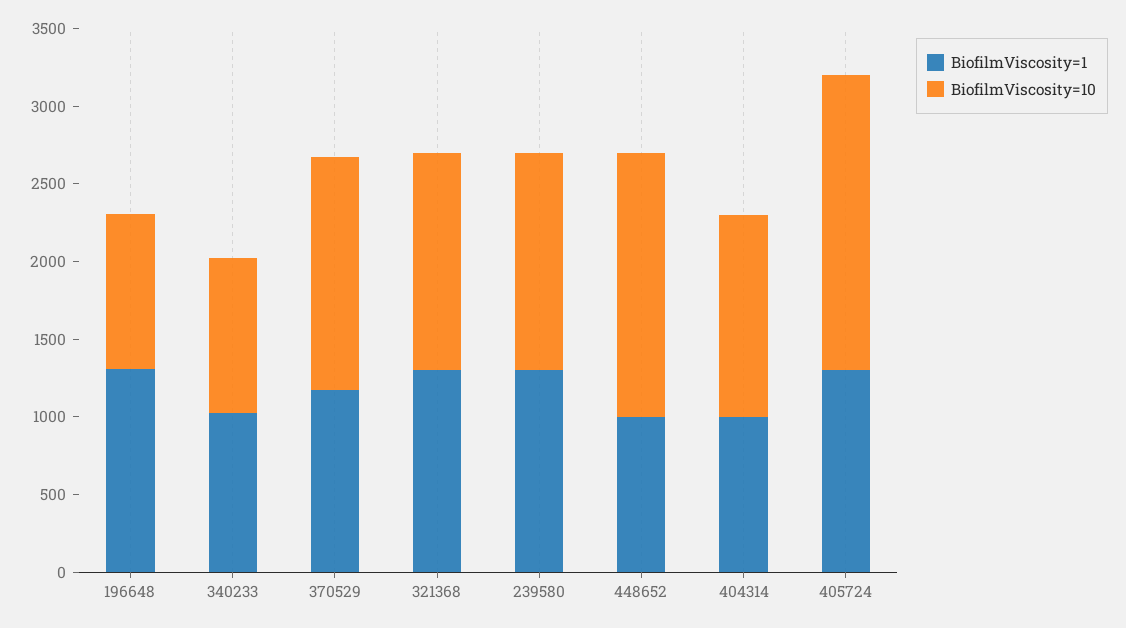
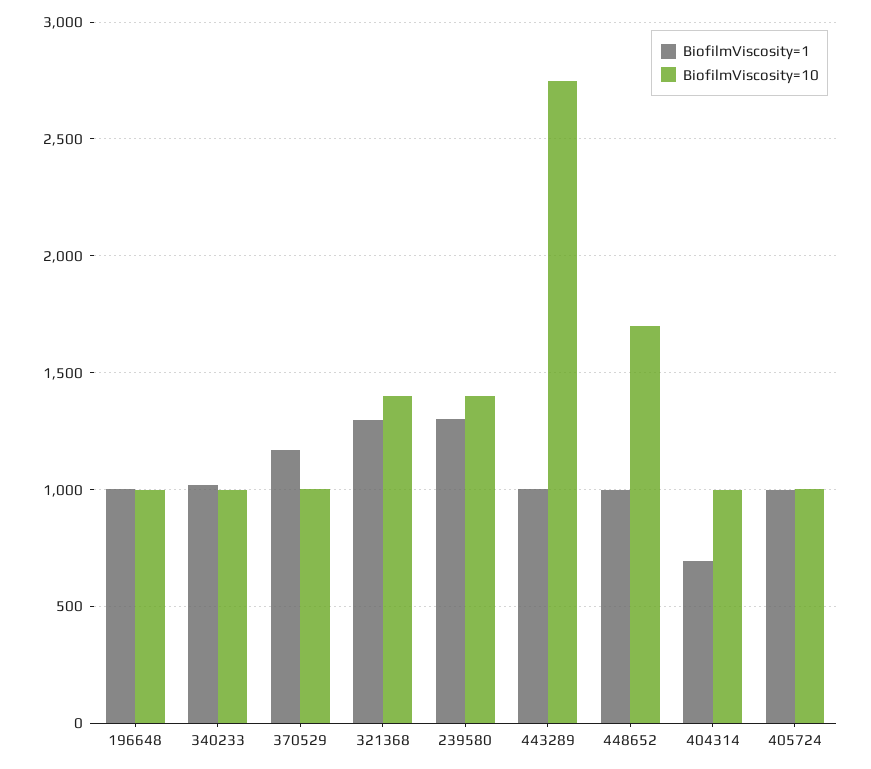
BiofilmViscosity=1, 196648: 1300 -> 1000
BiofilmViscosity=10, 370529: 1500 -> 1000
BiofilmViscosity=1, 404314: 1000 -> 700
BiofilmViscosity=10, 404314: 1300 -> 1000
BiofilmViscosity=1, 405724: 1300 -> 1000
BiofilmViscosity=10, 405724: 1900 -> 1000
BiofilmViscosity=1, 443289: none -> 1000
BiofilmViscosity=10, 443289: none -> 2750

